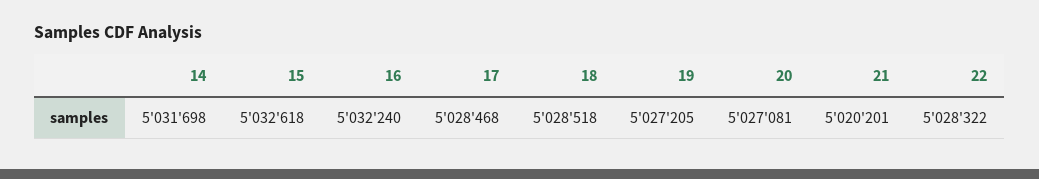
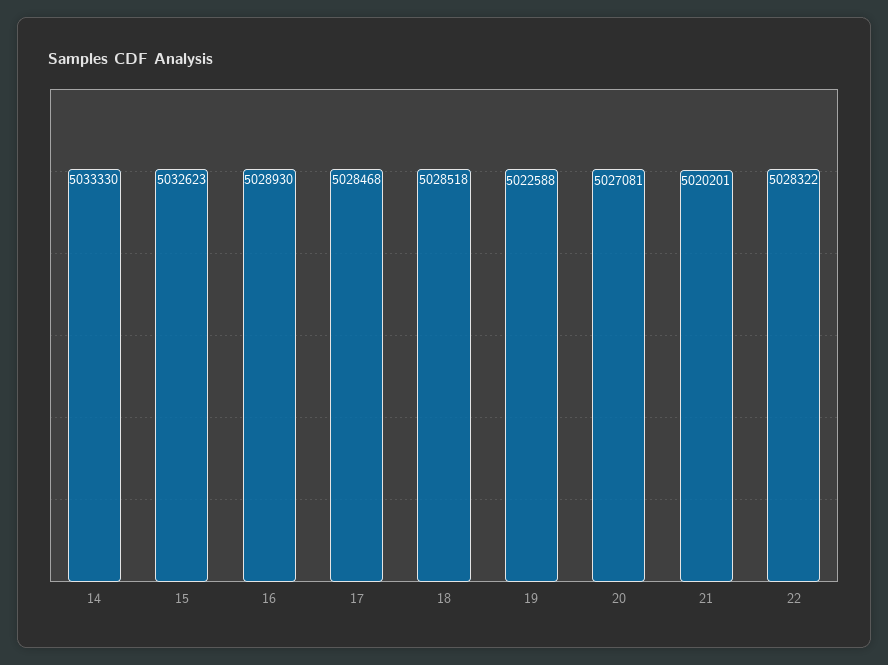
14: 5031698 -> 5033330
15: 5032618 -> 5032623
16: 5032240 -> 5028930
19: 5027205 -> 5022588

